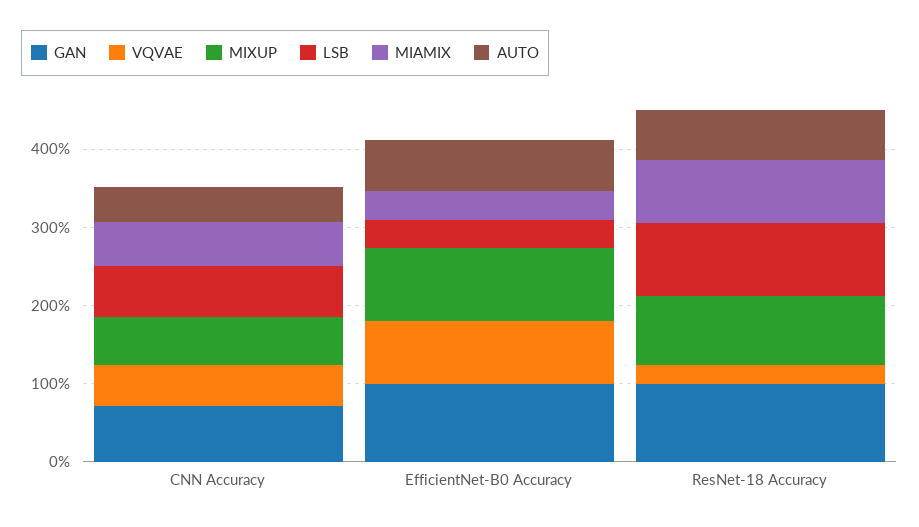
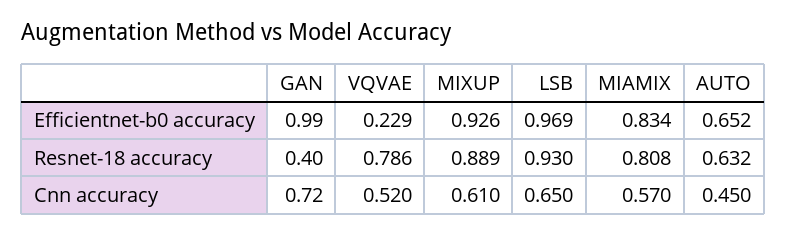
VQVAE, EfficientNet-B0 Accuracy: 0.8 -> 0.229
LSB, EfficientNet-B0 Accuracy: 0.4 -> 0.969
MIAMIX, EfficientNet-B0 Accuracy: 0.4 -> 0.834
GAN, ResNet-18 Accuracy: 1 -> 0.4
VQVAE, ResNet-18 Accuracy: 0.2 -> 0.786

